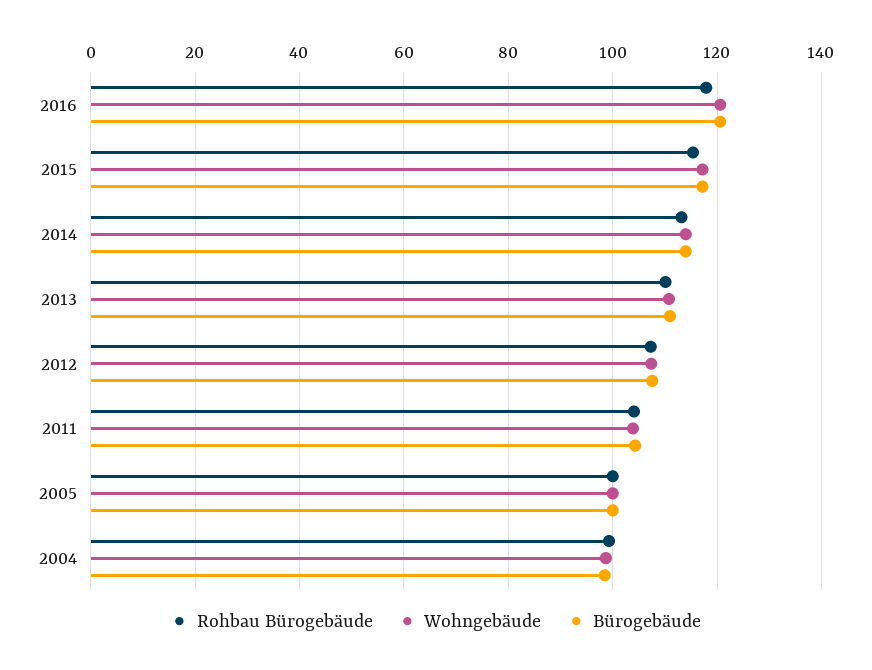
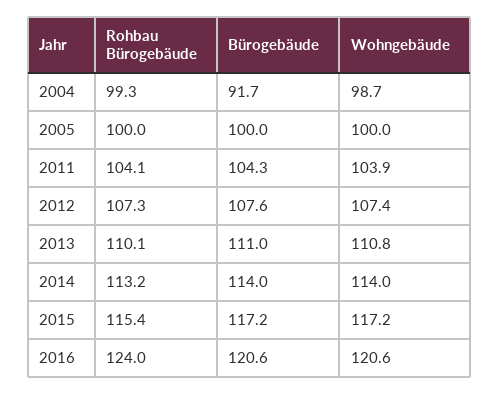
Rohbau Bürogebäude, 2016: 118 -> 124
Bürogebäude, 2004: 98 -> 91.7

